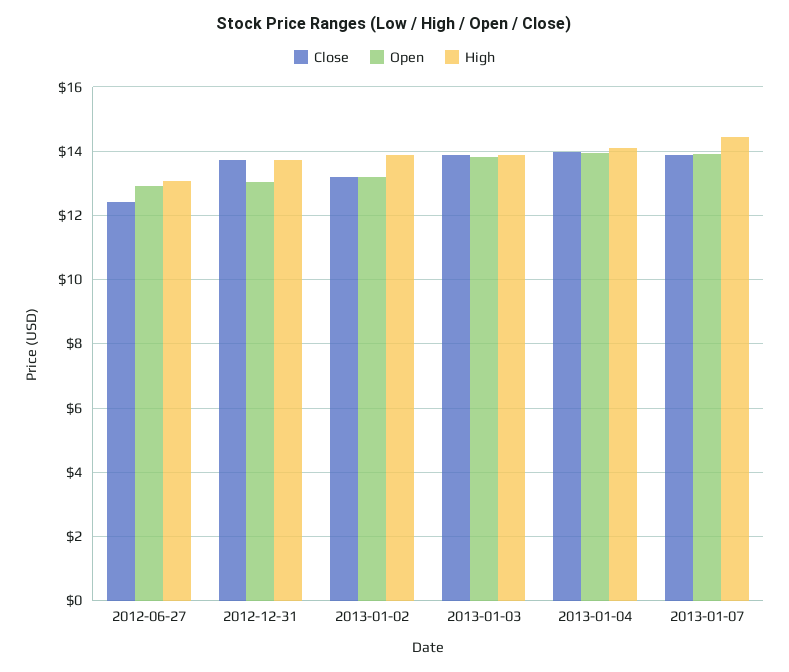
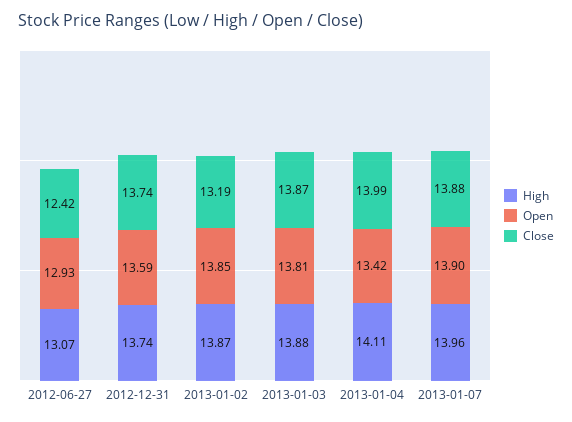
Open, 2012-12-31: 13 -> 13.59
Open, 2013-01-02: 13.2 -> 13.85
Open, 2013-01-04: 14 -> 13.42
High, 2013-01-07: 14.4 -> 13.96

